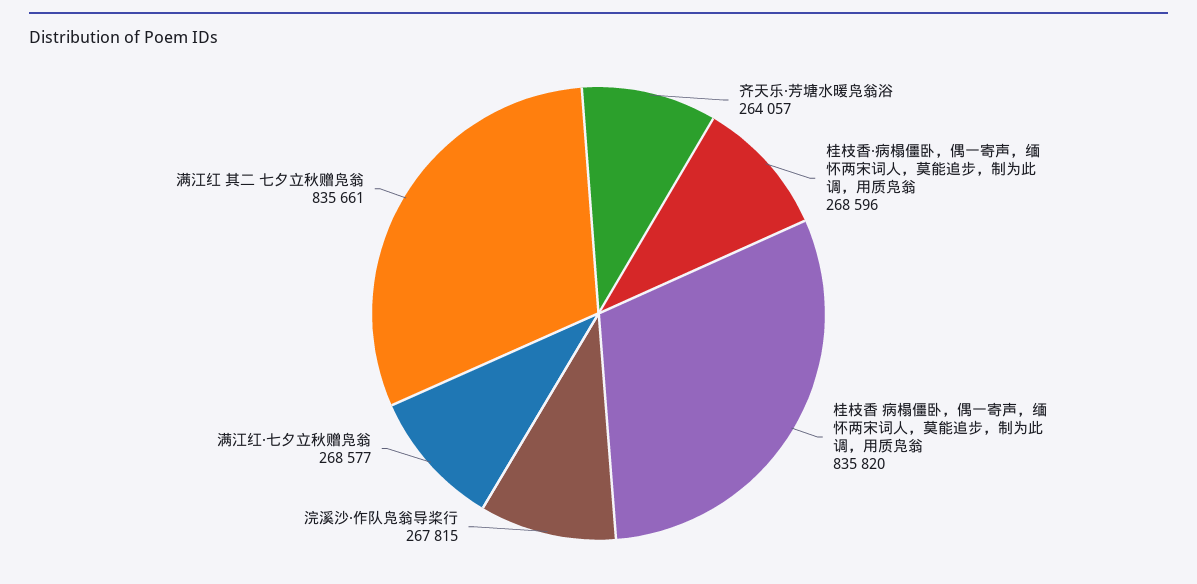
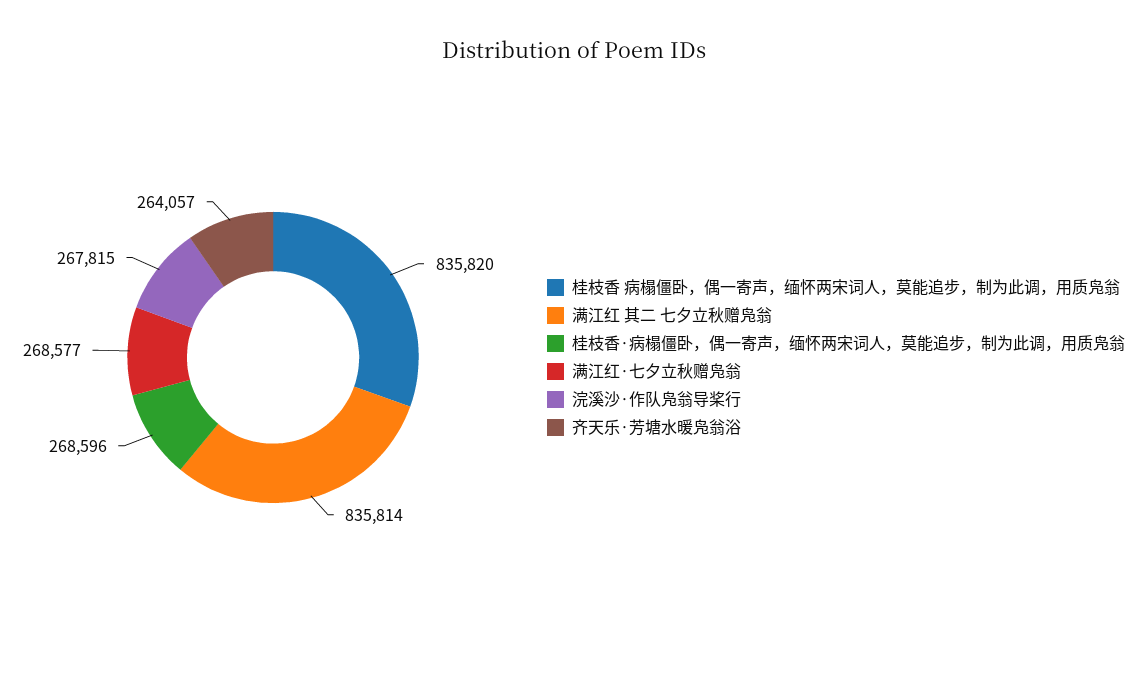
满江红 其二 七夕立秋赠凫翁: 835661 -> 835814

